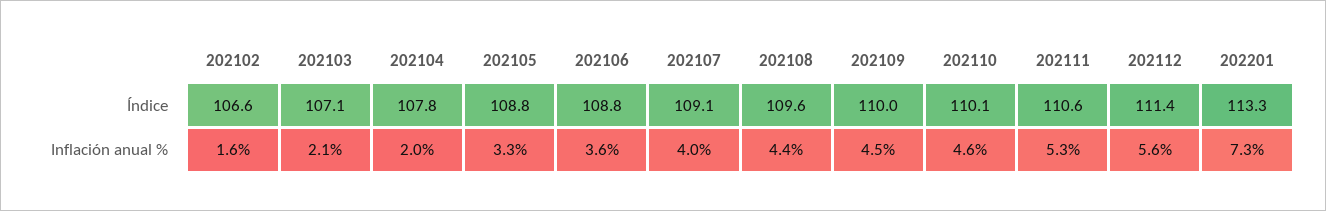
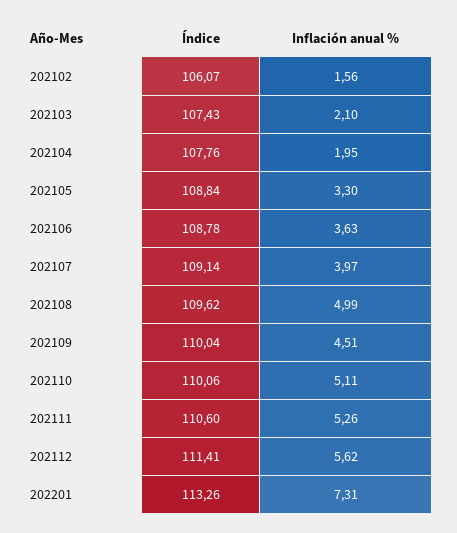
202102, Índice: 106.6 -> 106.07
202103, Índice: 107.1 -> 107.43
202108, Inflación anual %: 4.4 -> 4.99
202110, Inflación anual %: 4.6 -> 5.11

